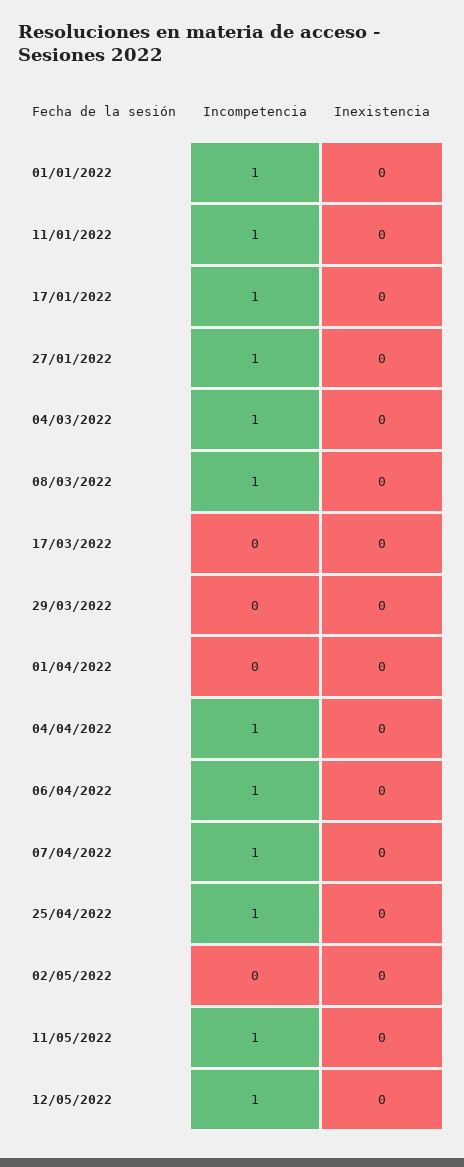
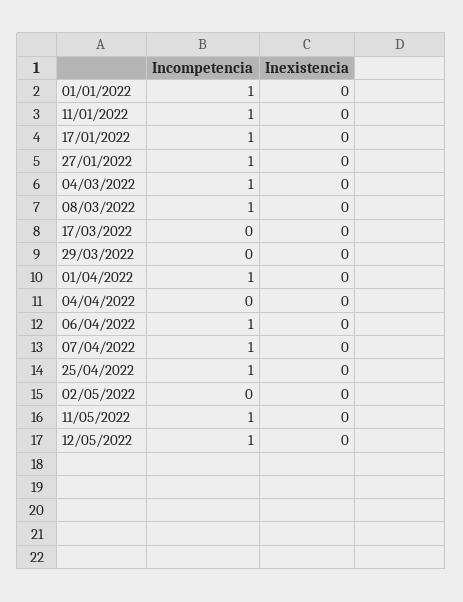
Incompetencia, 01/04/2022: 0 -> 1
Incompetencia, 04/04/2022: 1 -> 0

